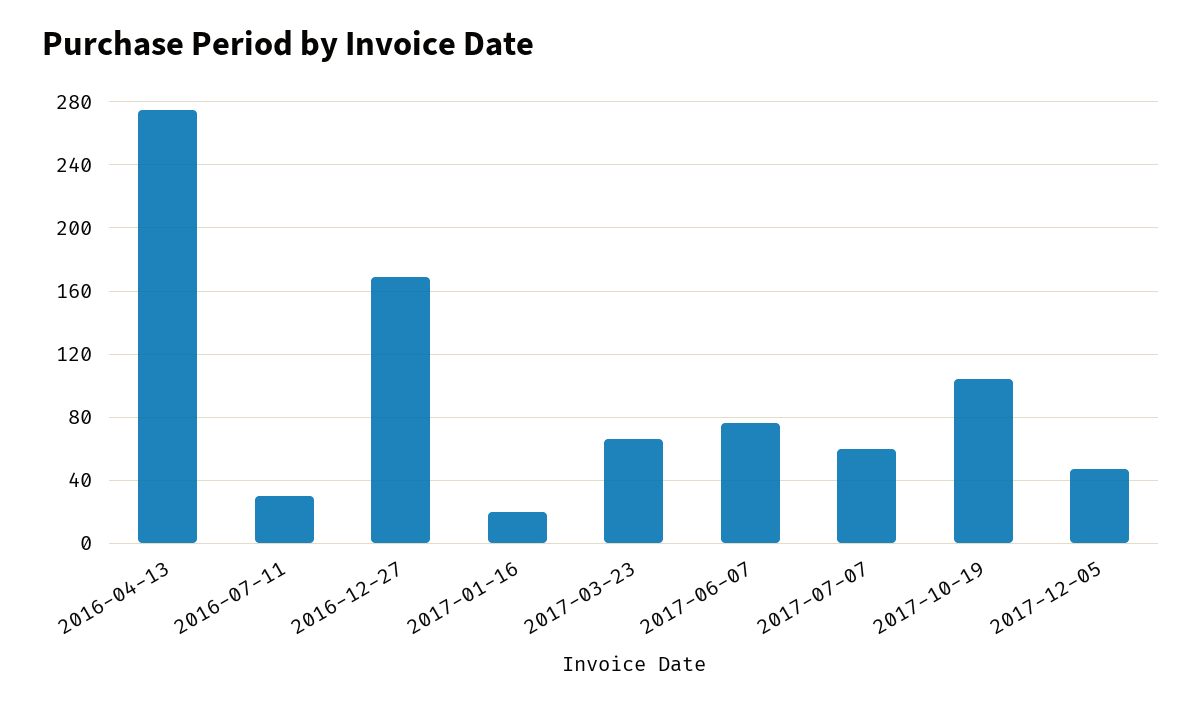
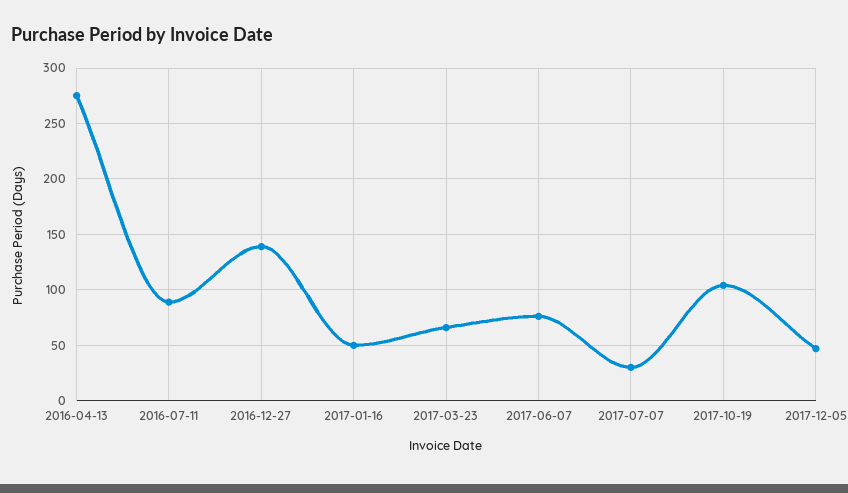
2016-07-11: 30 -> 90
2016-12-27: 170 -> 140
2017-01-16: 20 -> 50
2017-07-07: 60 -> 30

